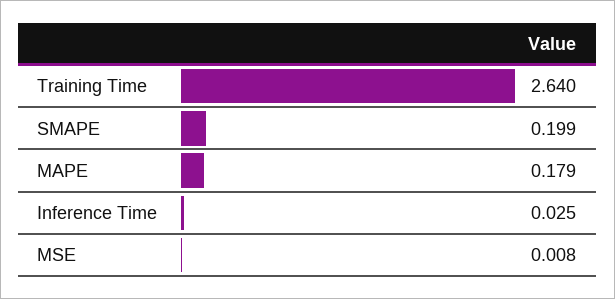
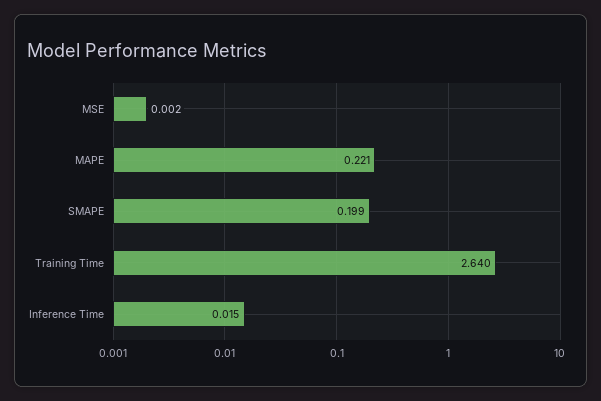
MAPE: 0.179 -> 0.221
Inference Time: 0.025 -> 0.015
MSE: 0.008 -> 0.002

